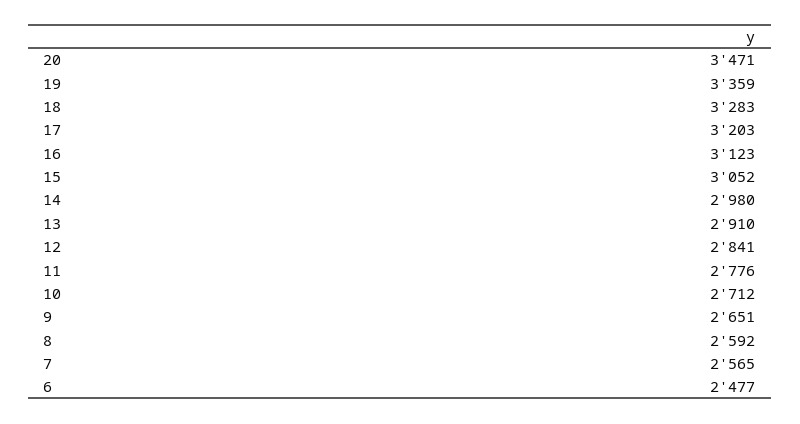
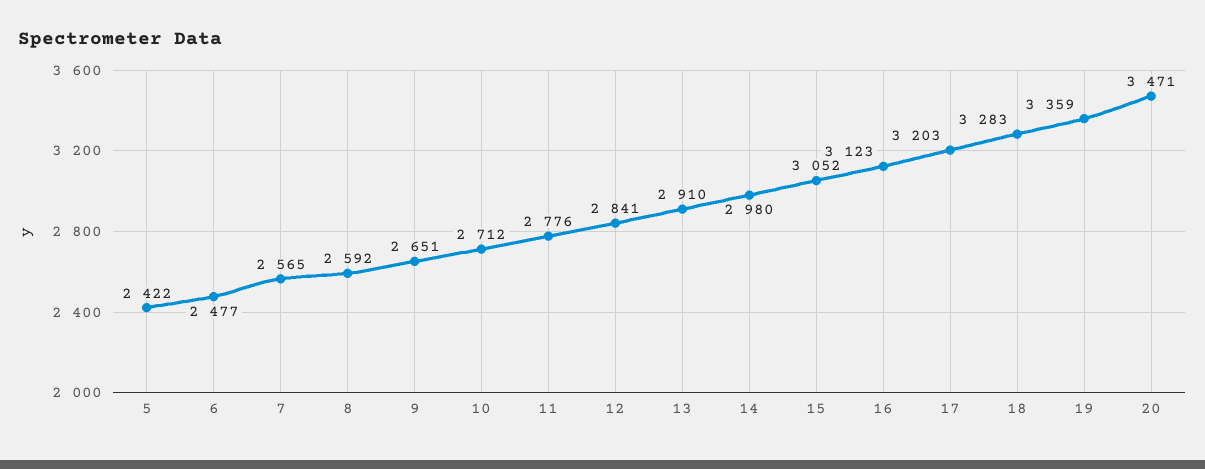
5: none -> 2422

